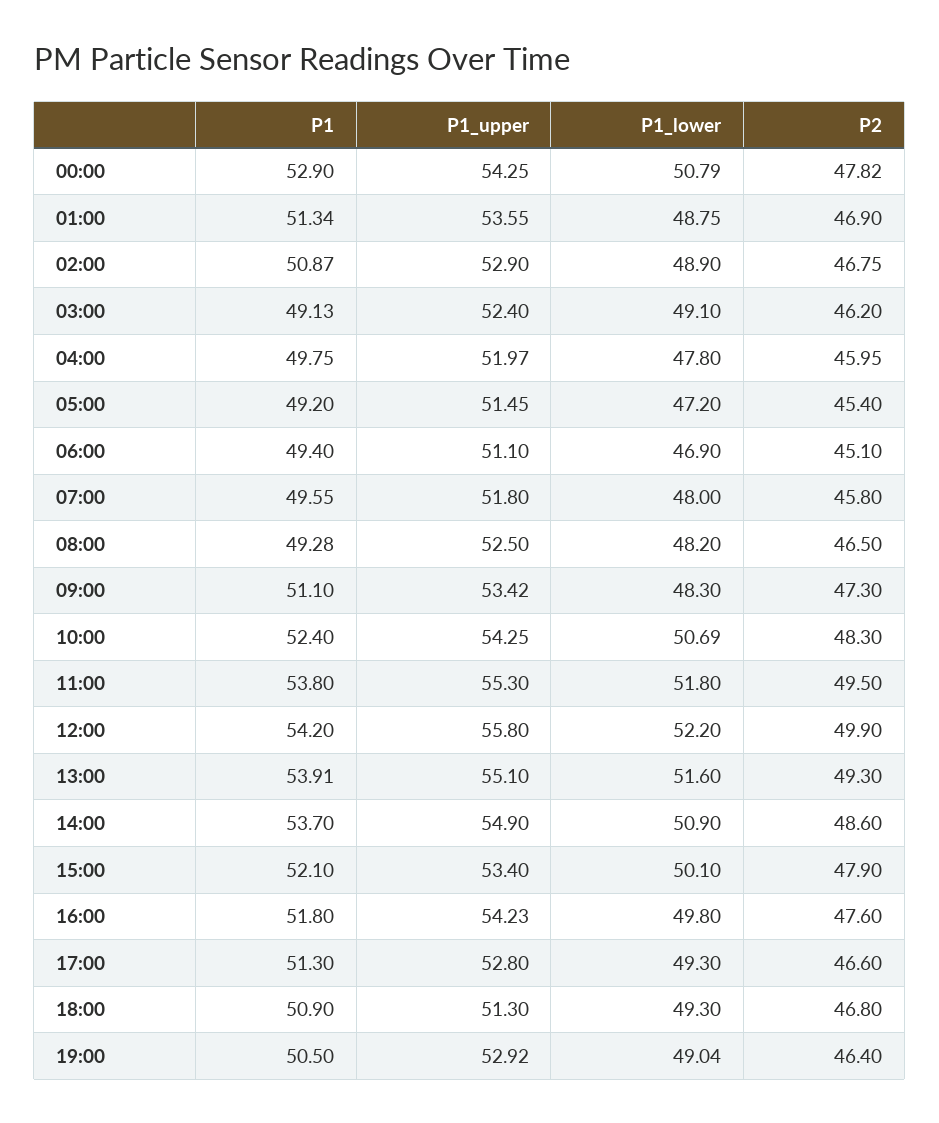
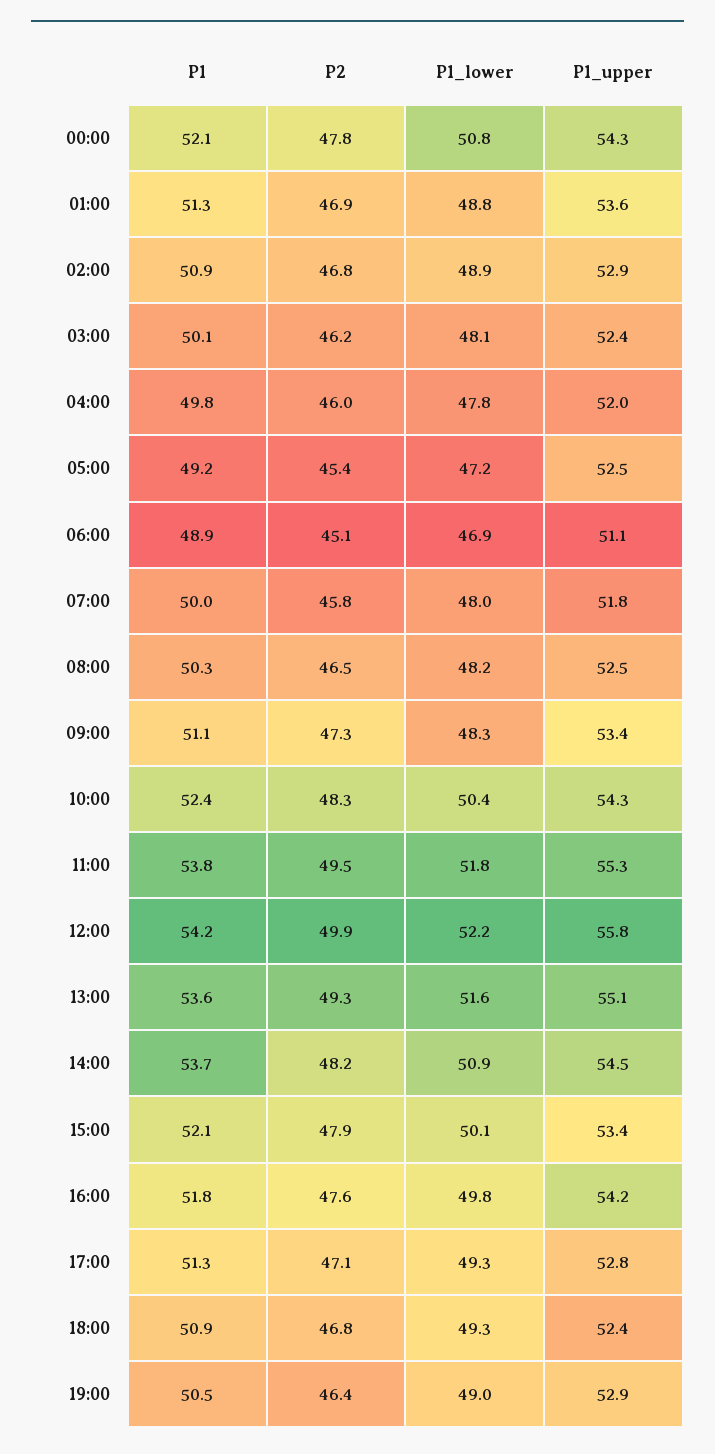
P1, 00:00: 52.9 -> 52.1
P1, 03:00: 49.13 -> 50.1
P1_lower, 03:00: 49.1 -> 48.1
P1_upper, 05:00: 51.45 -> 52.5
P1, 06:00: 49.4 -> 48.9
P1, 07:00: 49.55 -> 50
P1, 08:00: 49.28 -> 50.3
P1_lower, 10:00: 50.69 -> 50.4
P1, 13:00: 53.91 -> 53.6
P1_upper, 14:00: 54.9 -> 54.5
P2, 14:00: 48.6 -> 48.2
P2, 17:00: 46.6 -> 47.1
P1_upper, 18:00: 51.3 -> 52.4

